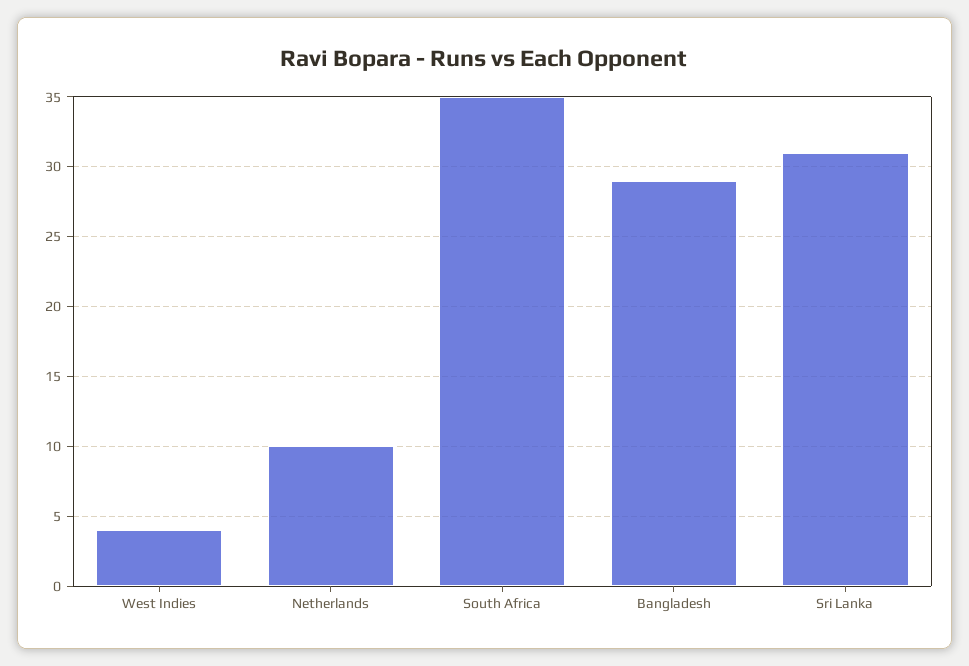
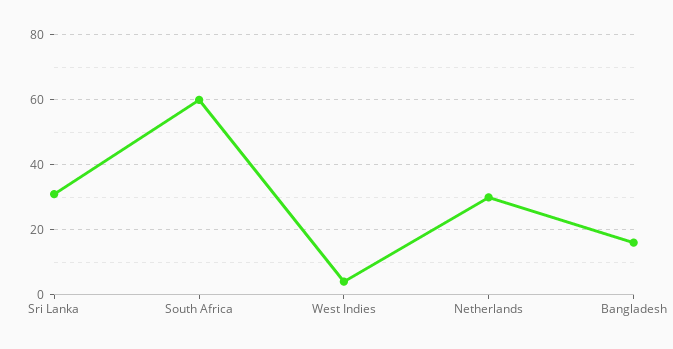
Netherlands: 10 -> 30
South Africa: 35 -> 60
Bangladesh: 29 -> 15

